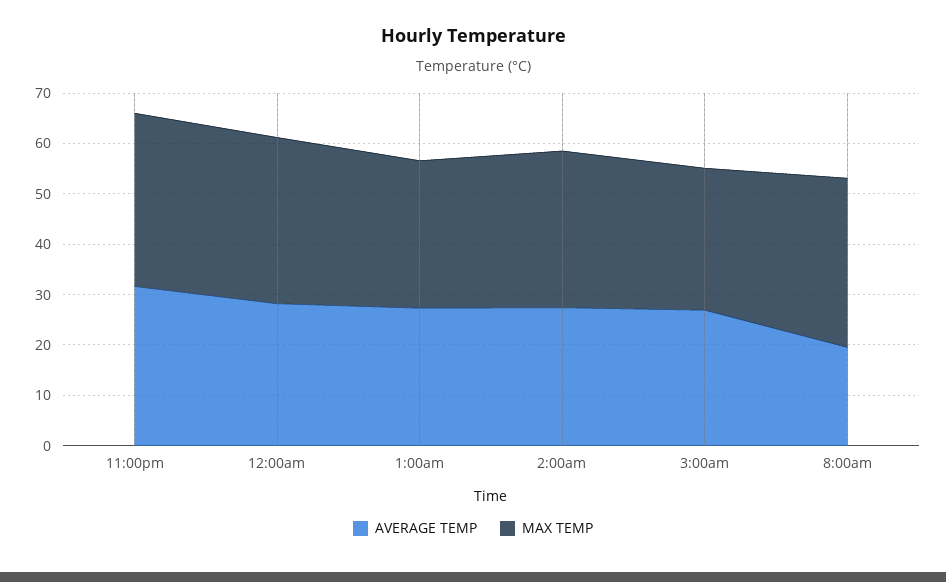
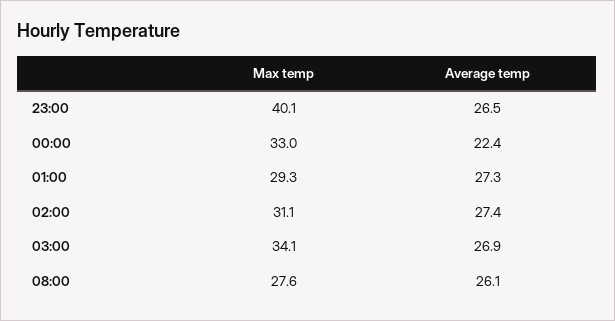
AVERAGE TEMP, 11:00pm: 32 -> 26.5
MAX TEMP, 11:00pm: 34 -> 40.1
AVERAGE TEMP, 12:00am: 28 -> 22.4
MAX TEMP, 3:00am: 28 -> 34.1
AVERAGE TEMP, 8:00am: 20 -> 26.1
MAX TEMP, 8:00am: 34 -> 27.6

